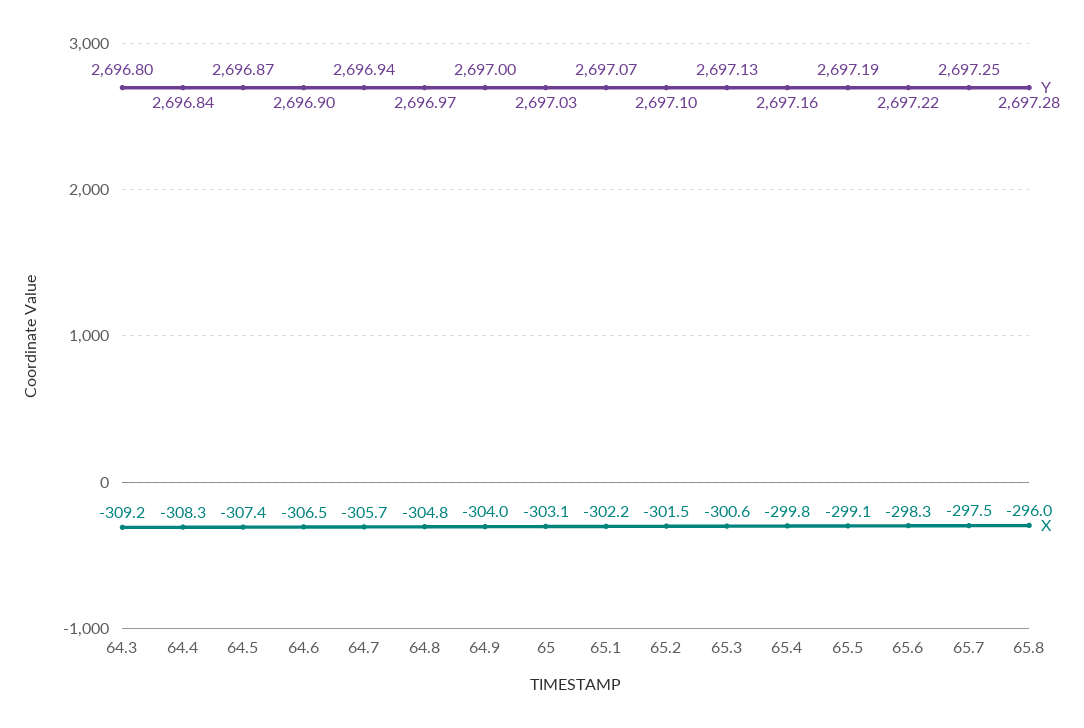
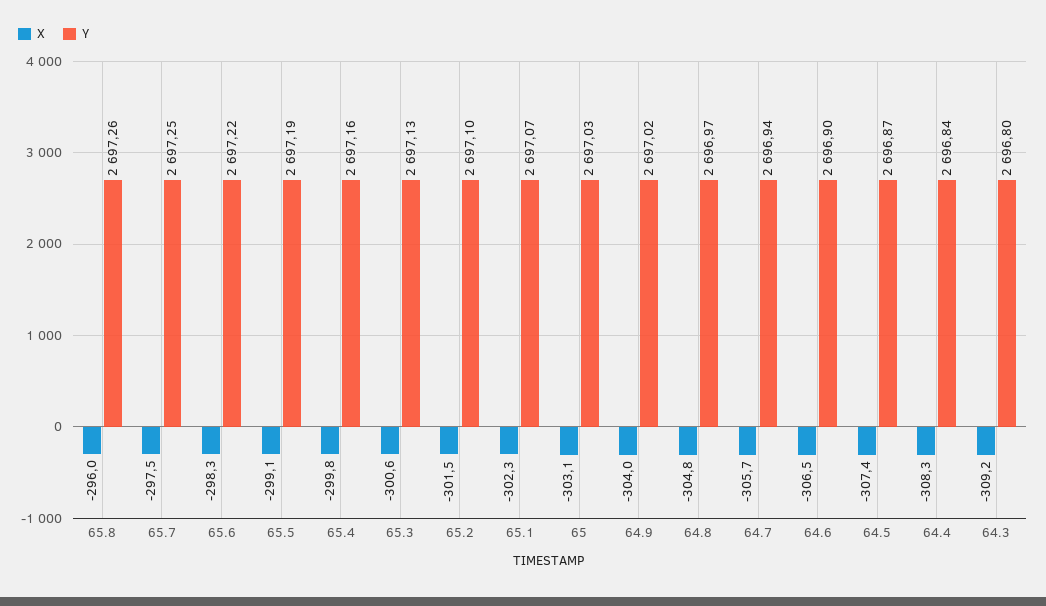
Y, 64.9: 2697 -> 2697.02
X, 65.1: -302.2 -> -302.3
Y, 65.8: 2697.28 -> 2697.26

